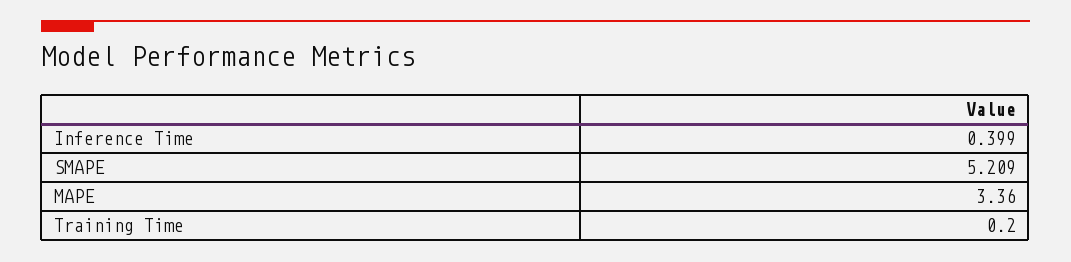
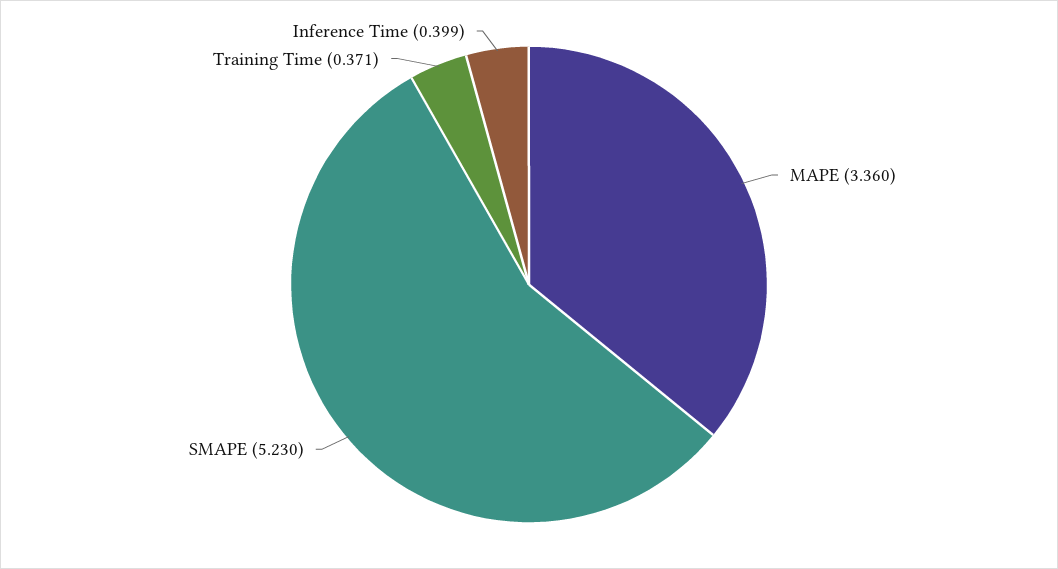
SMAPE: 5.209 -> 5.23
Training Time: 0.2 -> 0.371

